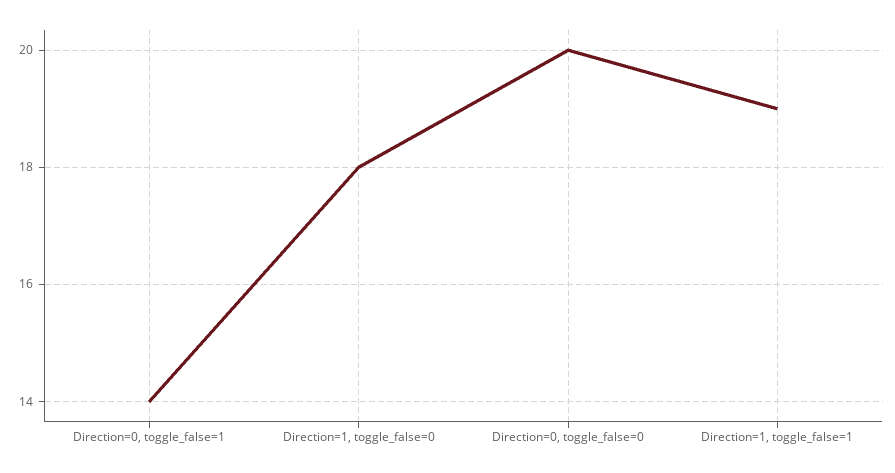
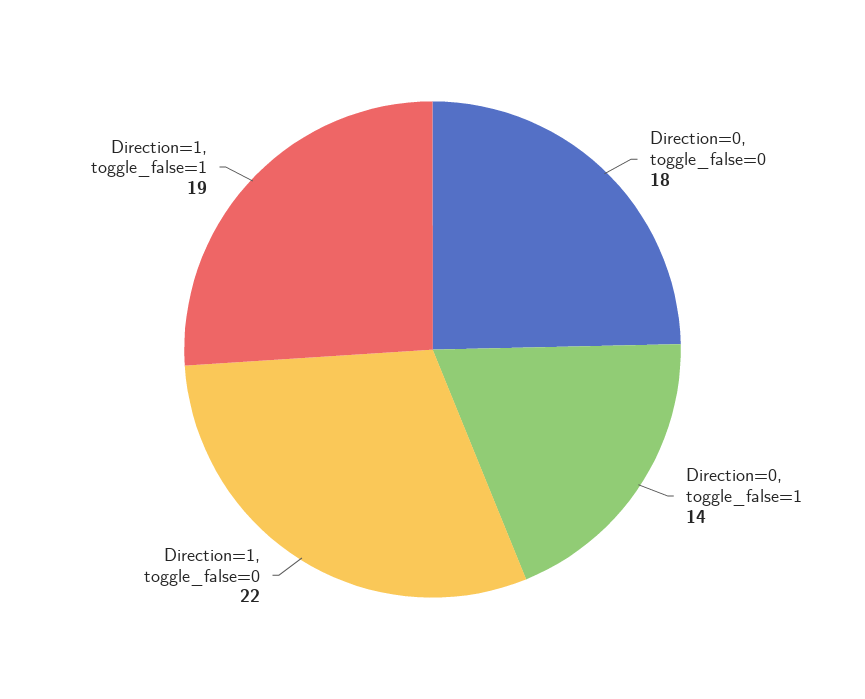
Direction=1, toggle_false=0: 18 -> 22
Direction=0, toggle_false=0: 20 -> 18

